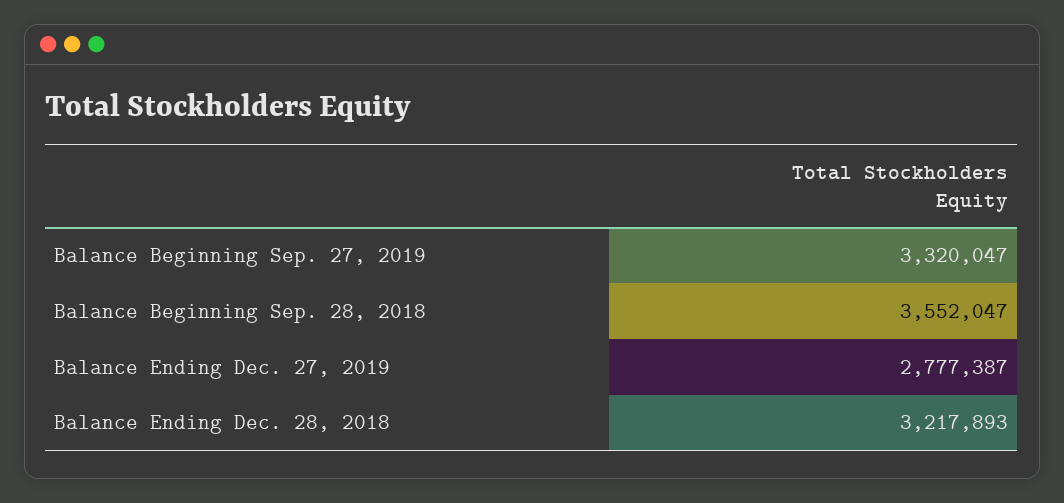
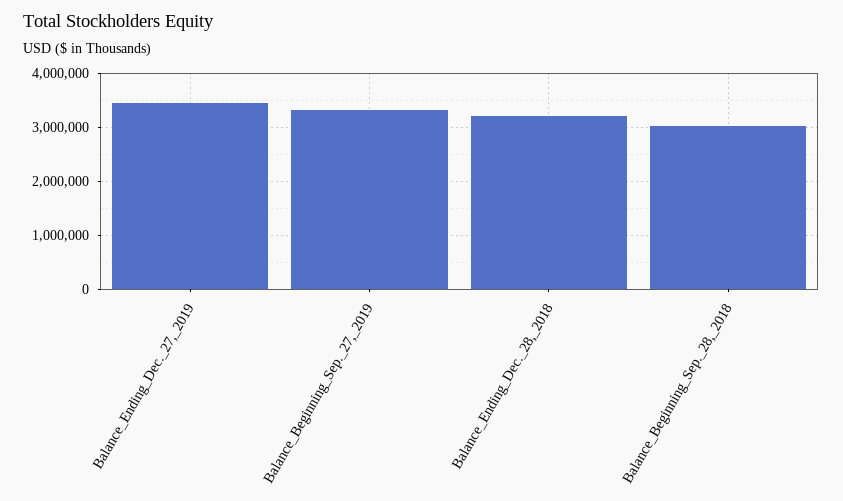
Balance Beginning Sep. 28, 2018: 3552047 -> 3000000
Balance Ending Dec. 27, 2019: 2777387 -> 3400000

